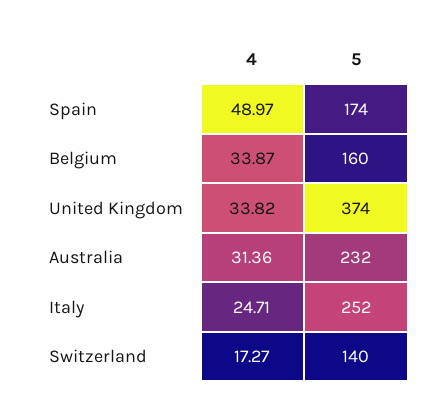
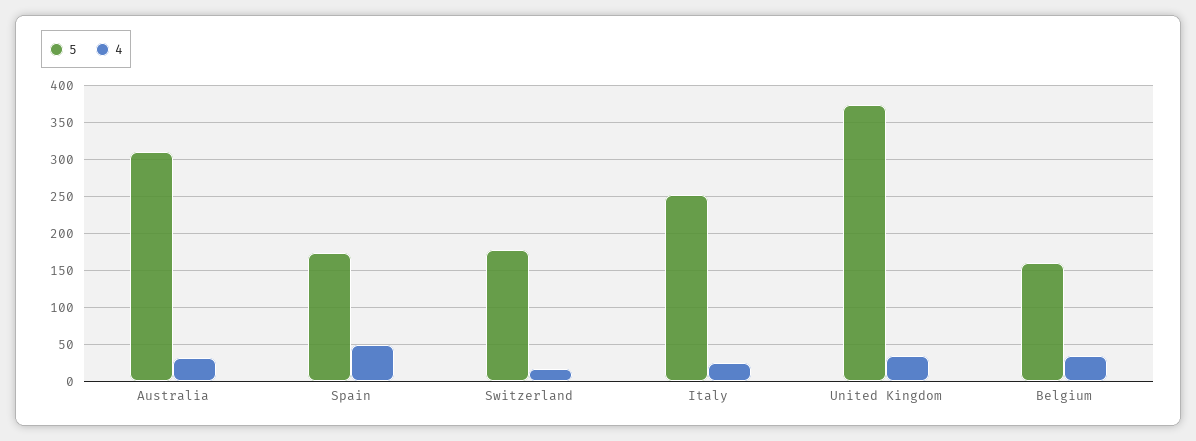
5, Australia: 232 -> 310
5, Switzerland: 140 -> 180

